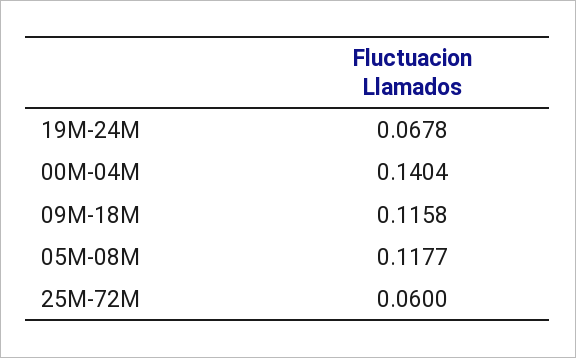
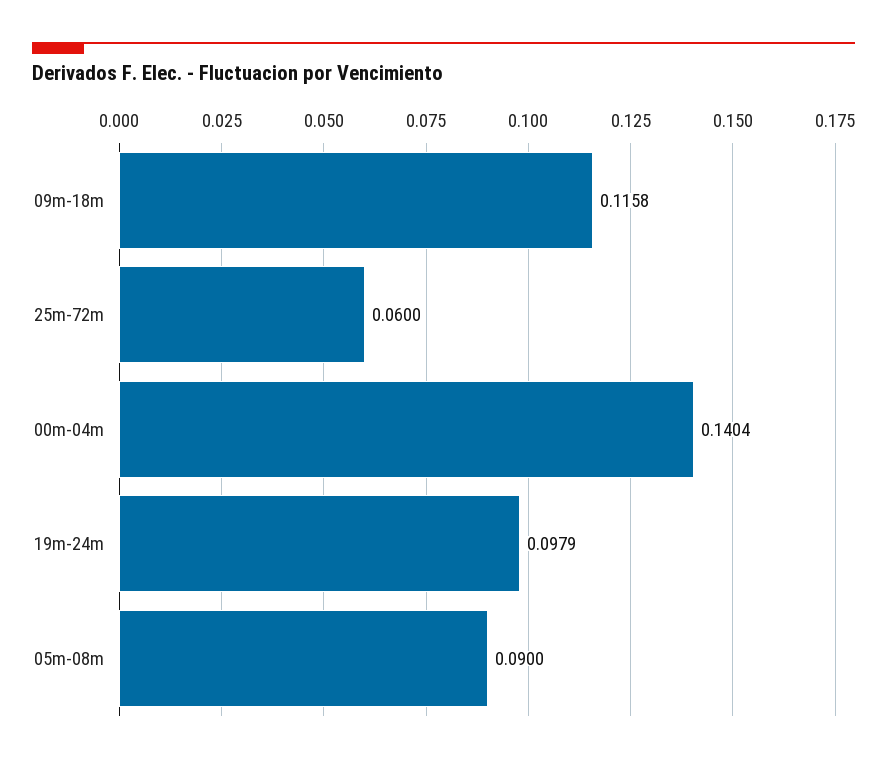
19M-24M: 0.0678 -> 0.0979
05M-08M: 0.1177 -> 0.09

